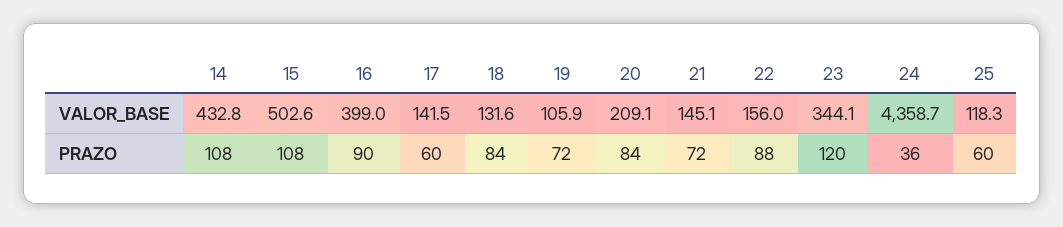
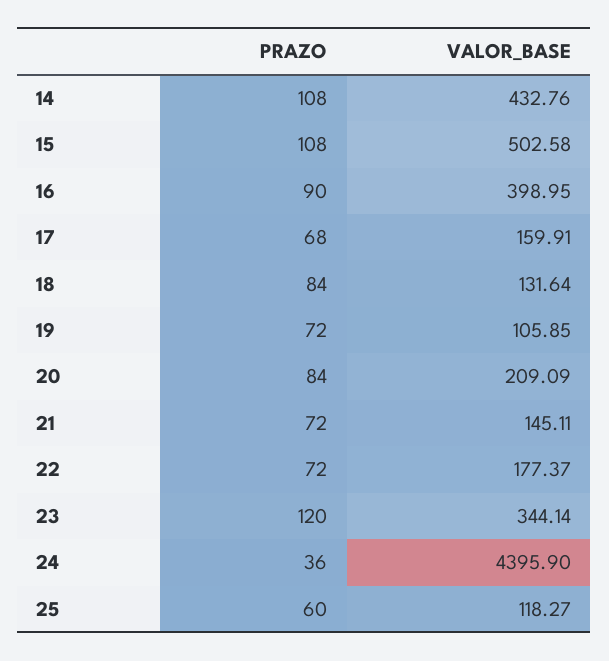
17, VALOR_BASE: 141.5 -> 159.91
22, VALOR_BASE: 156 -> 177.37
24, VALOR_BASE: 4358.7 -> 4395.9
17, PRAZO: 60 -> 68
22, PRAZO: 88 -> 72

